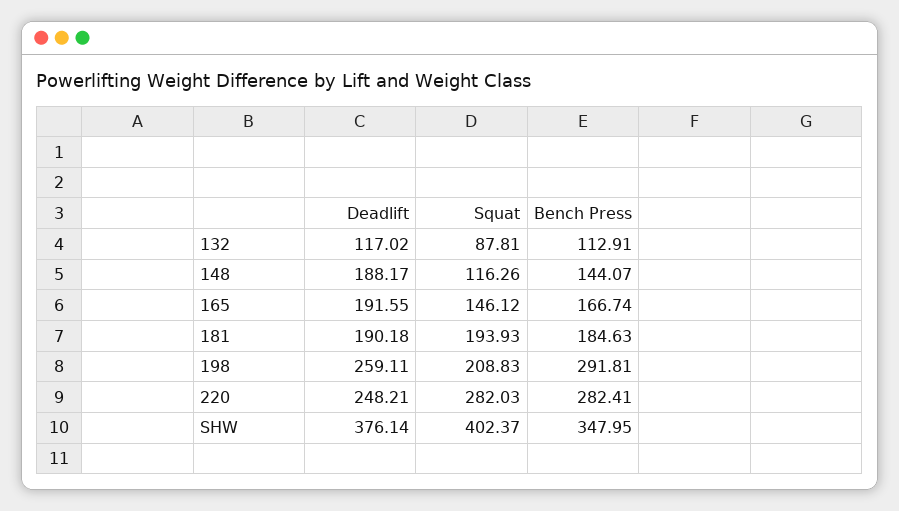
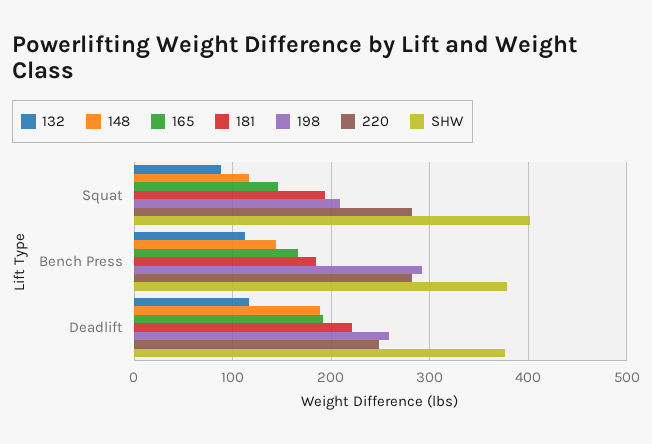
181, Deadlift: 190.18 -> 220
SHW, Bench Press: 347.95 -> 380

